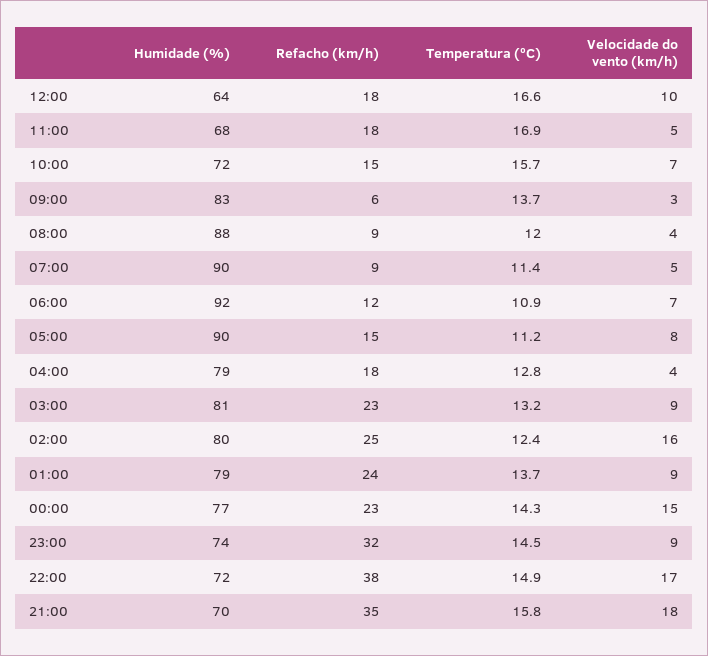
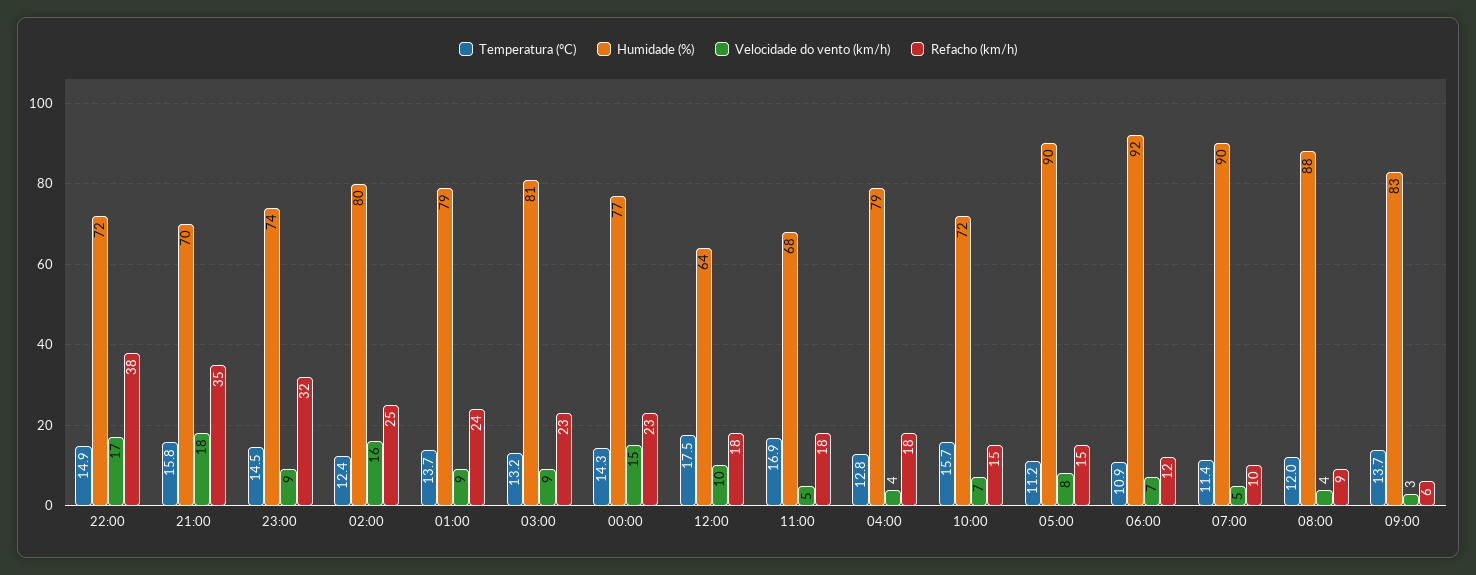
Temperatura (ºC), 12:00: 16.6 -> 17.5
Refacho (km/h), 07:00: 9 -> 10

